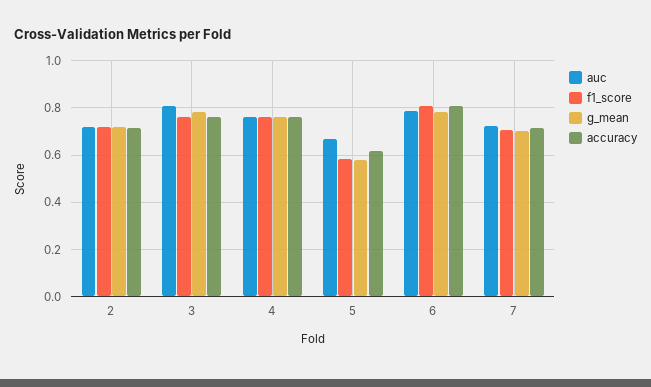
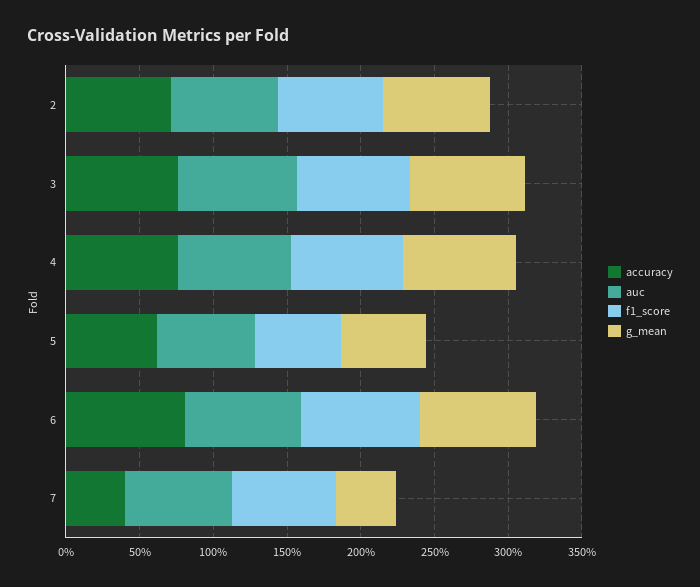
g_mean, 7: 0.7 -> 0.4
accuracy, 7: 0.7 -> 0.4

